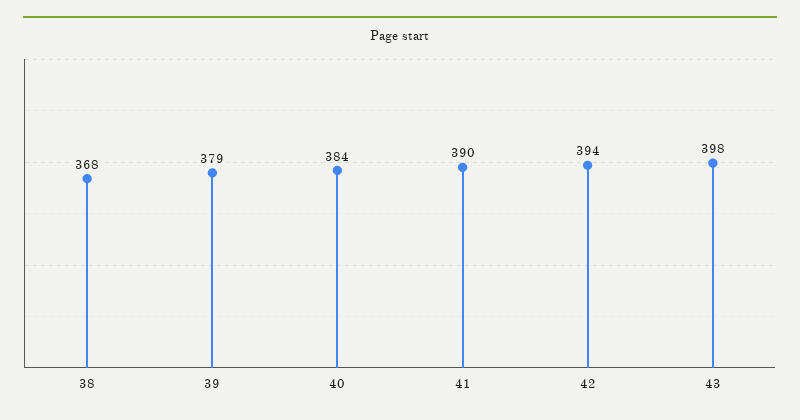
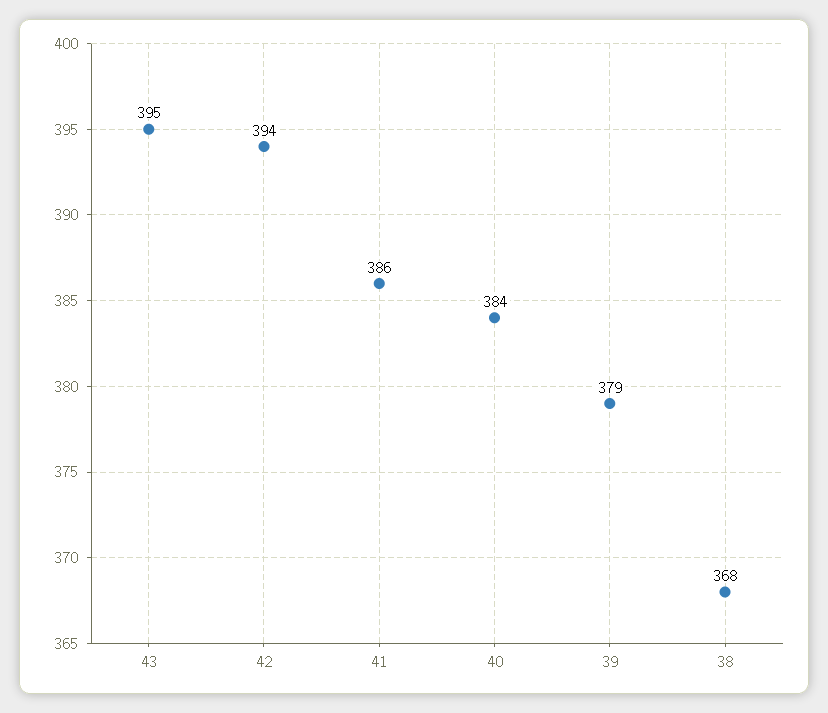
41: 390 -> 386
43: 398 -> 395

